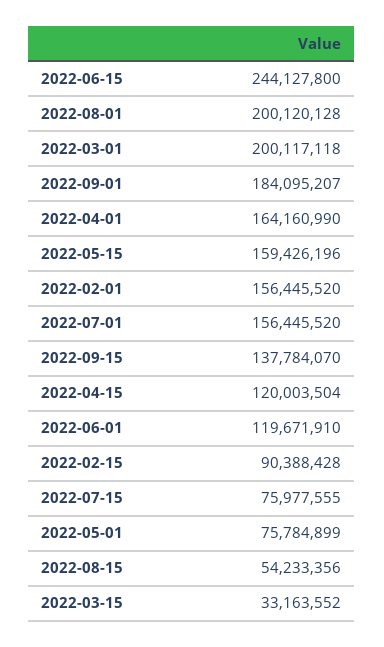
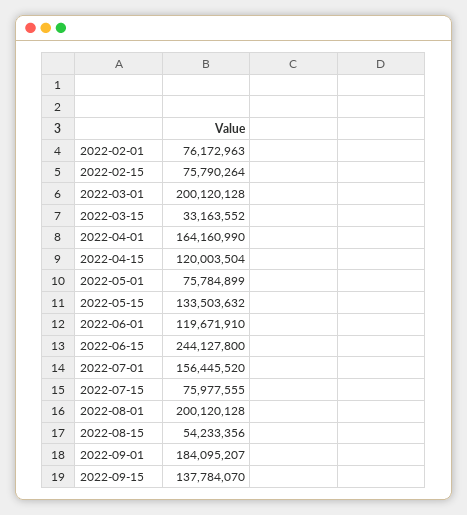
2022-03-01: 200117118 -> 200120128
2022-05-15: 159426196 -> 133503632
2022-02-01: 156445520 -> 76172963
2022-02-15: 90388428 -> 75790264

